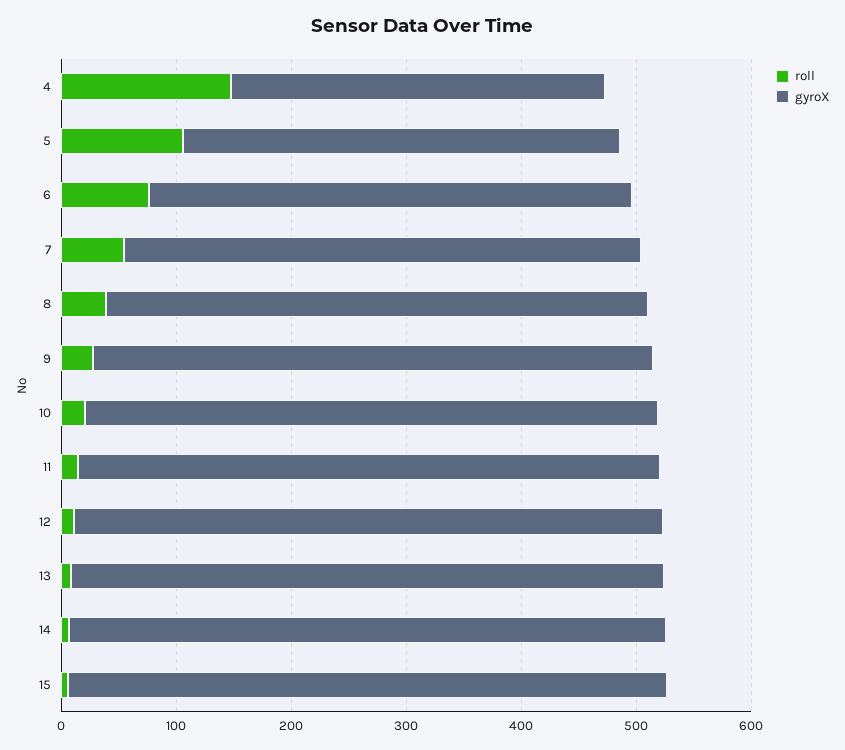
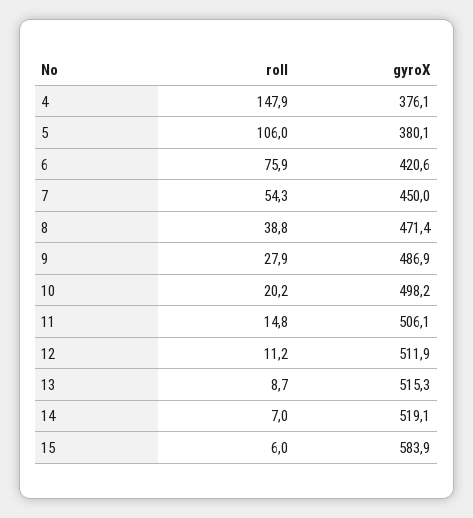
gyroX, 4: 320 -> 376.1
gyroX, 15: 520 -> 583.9

